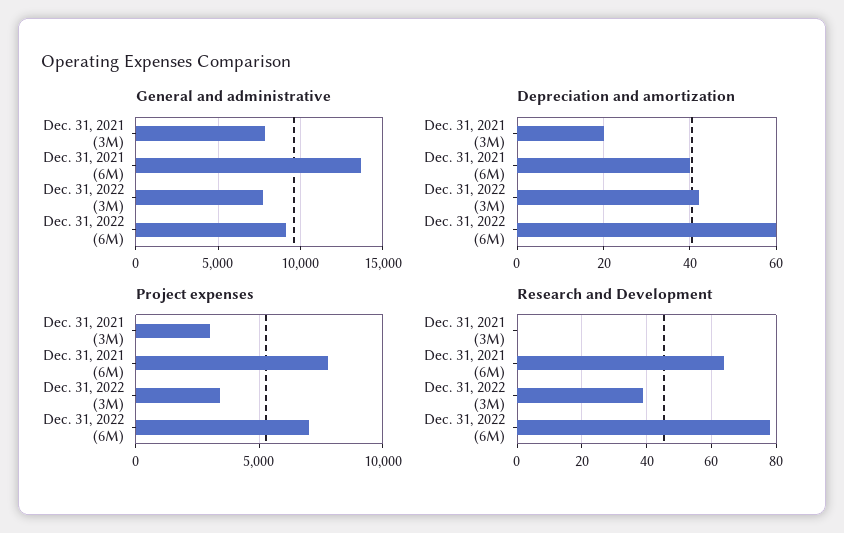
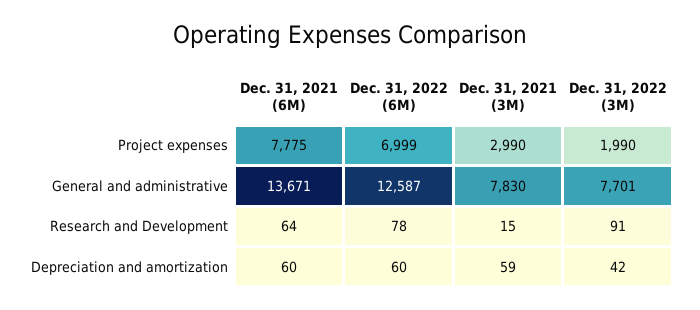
General and administrative, Dec. 31, 2022 (6M): 9000 -> 12587
Depreciation and amortization, Dec. 31, 2021 (3M): 20 -> 59
Depreciation and amortization, Dec. 31, 2021 (6M): 40 -> 60
Project expenses, Dec. 31, 2022 (3M): 3500 -> 1990
Research and Development, Dec. 31, 2021 (3M): 0 -> 15
Research and Development, Dec. 31, 2022 (3M): 40 -> 91

